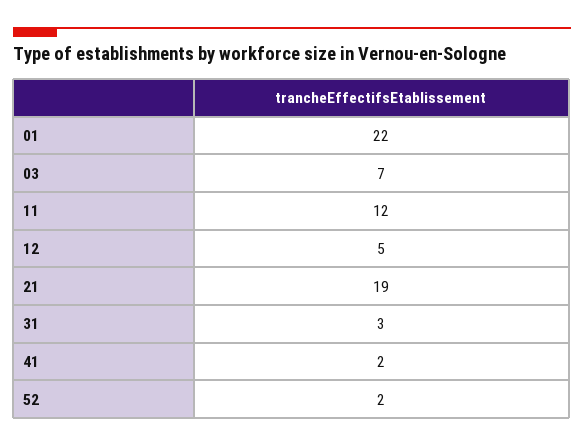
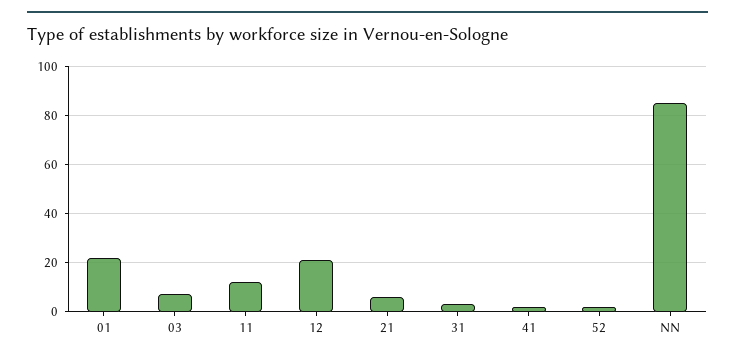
12: 5 -> 20
21: 19 -> 5
NN: none -> 85

